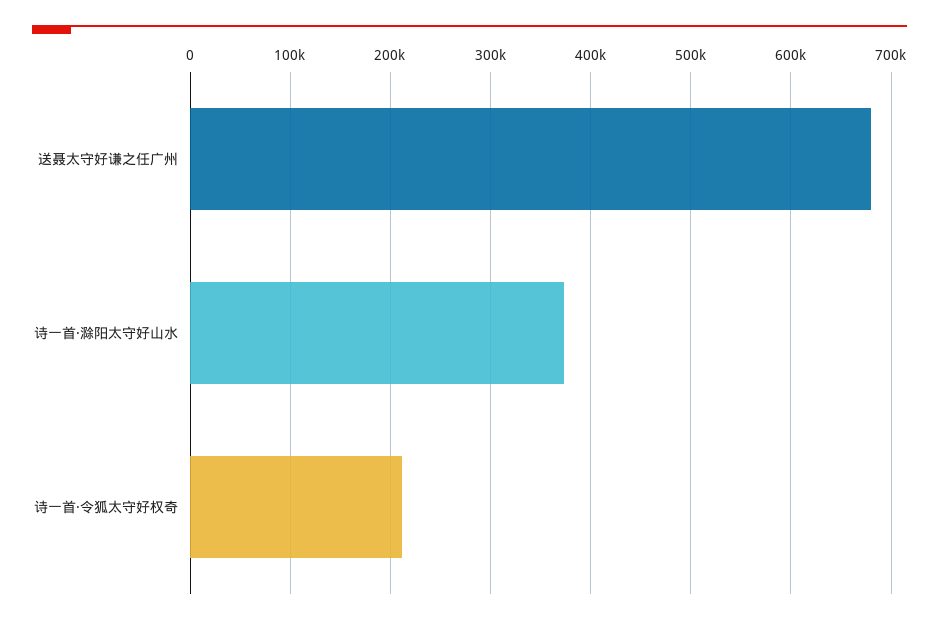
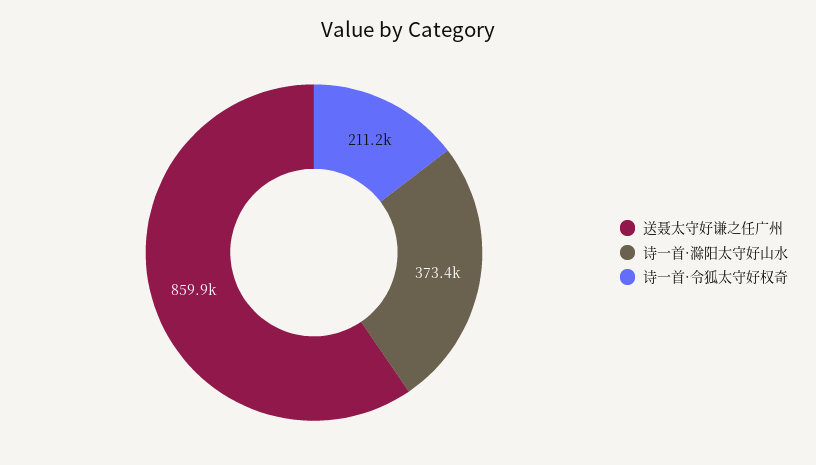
送聂太守好谦之任广州: 680000 -> 859900

